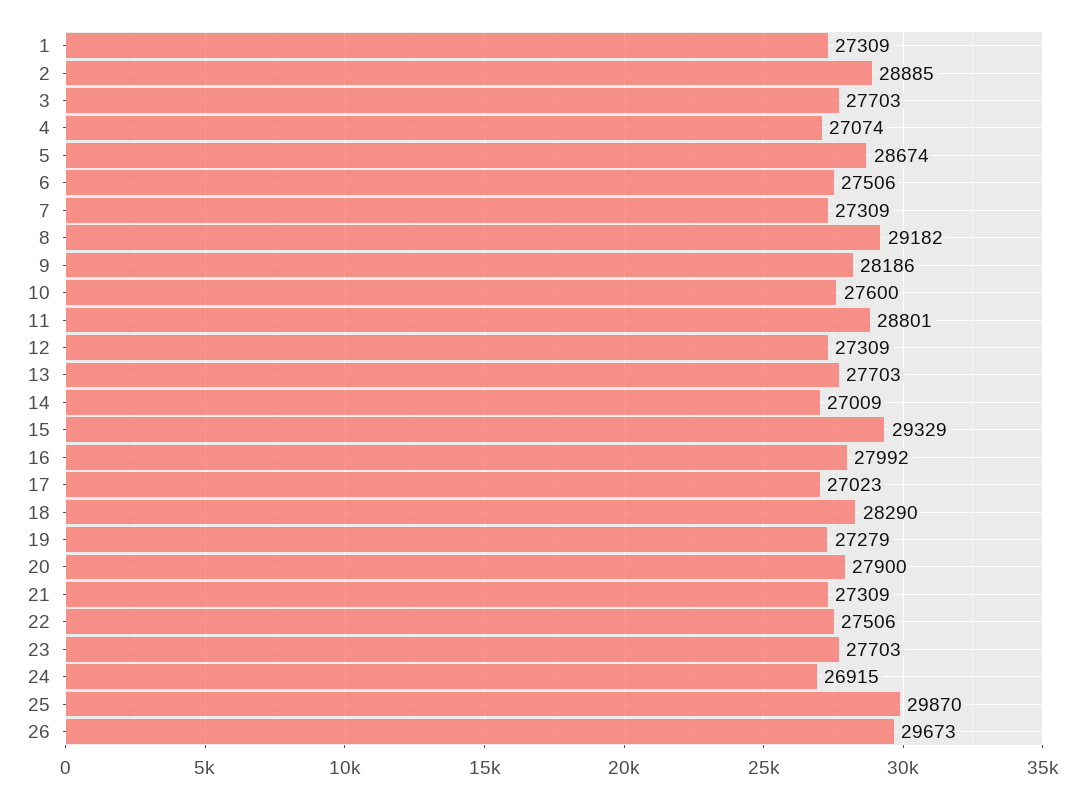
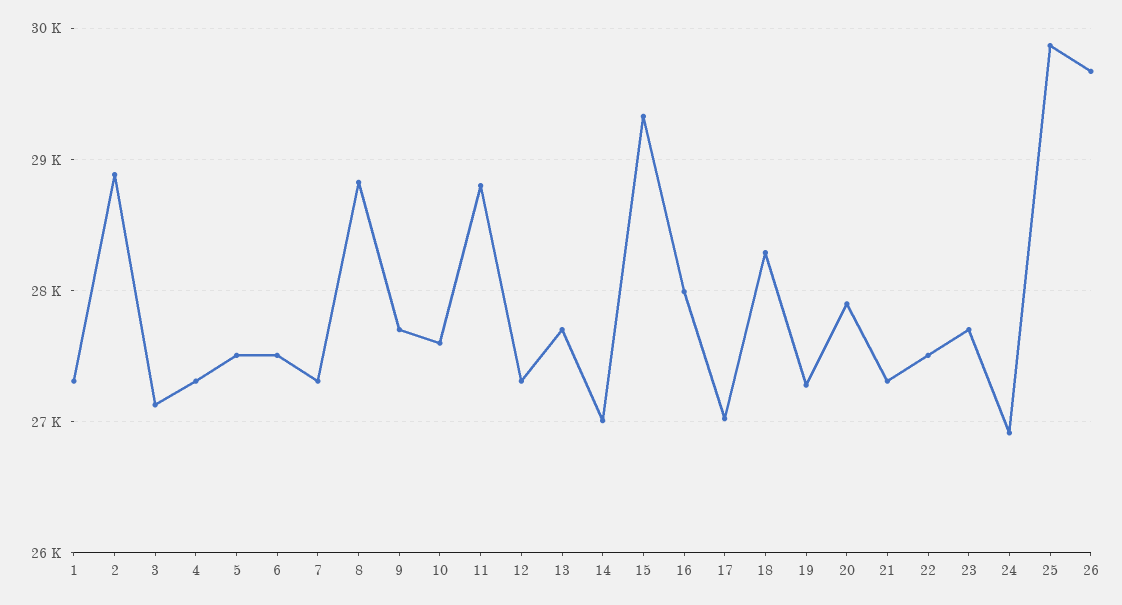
3: 27703 -> 27100
4: 27074 -> 27300
5: 28674 -> 27500
8: 29182 -> 28800
9: 28186 -> 27700

